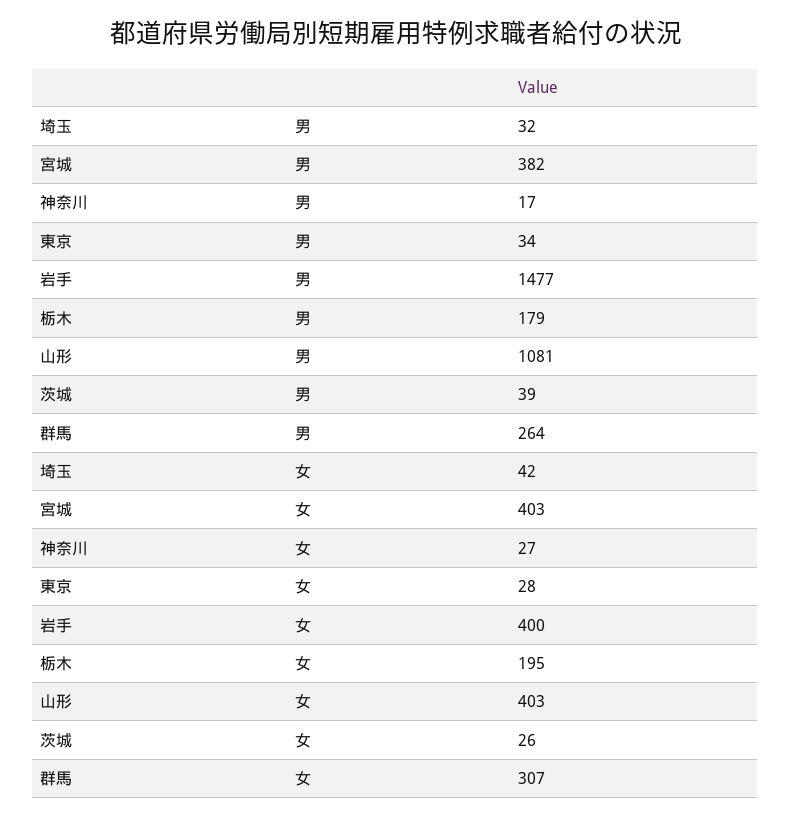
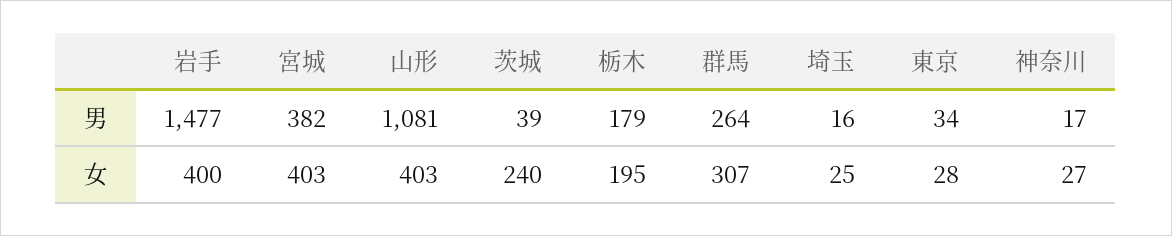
埼玉, 男: 32 -> 16
埼玉, 女: 42 -> 25
茨城, 女: 26 -> 240

